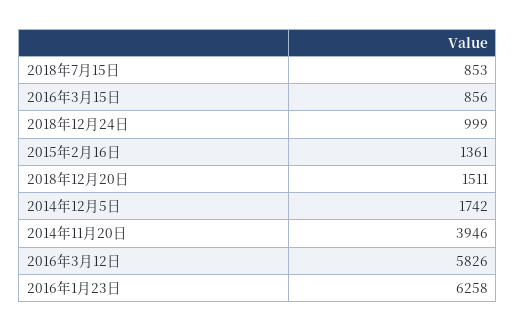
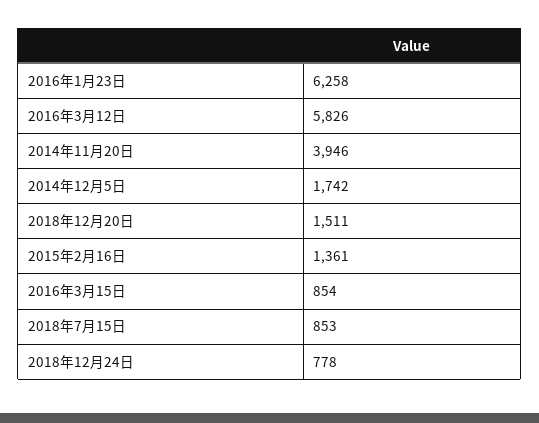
2016年3月15日: 856 -> 854
2018年12月24日: 999 -> 778

